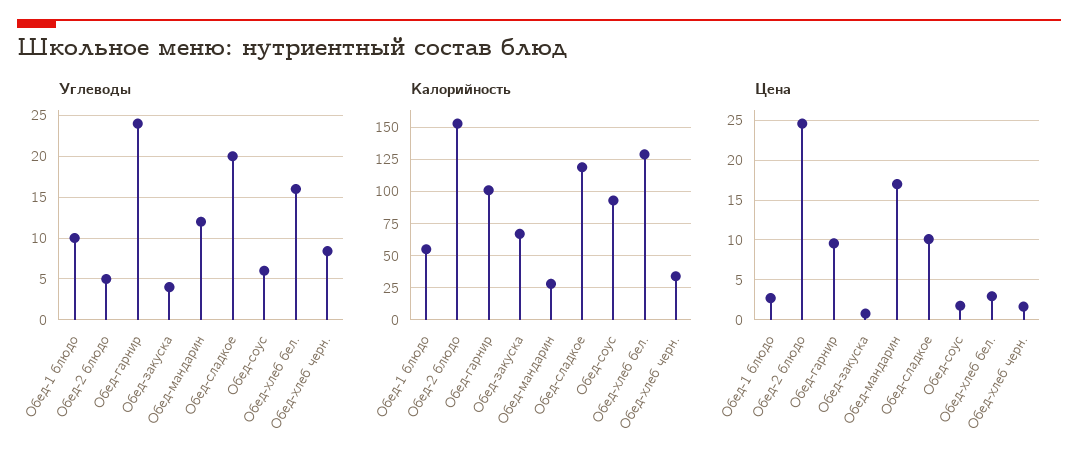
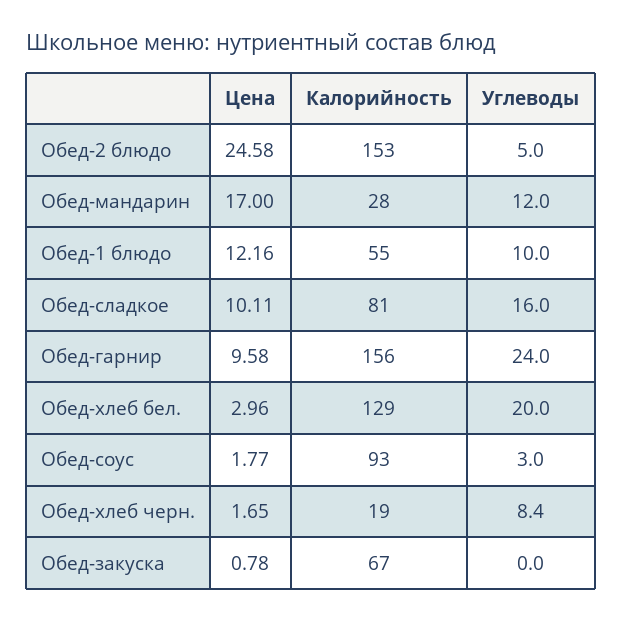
Углеводы, Обед-закуска: 4 -> 0
Углеводы, Обед-сладкое: 20 -> 16
Углеводы, Обед-соус: 6 -> 3
Углеводы, Обед-хлеб бел.: 16 -> 20
Калорийность, Обед-гарнир: 100 -> 156
Калорийность, Обед-сладкое: 120 -> 81
Калорийность, Обед-хлеб черн.: 35 -> 19
Цена, Обед-1 блюдо: 3 -> 12.16

